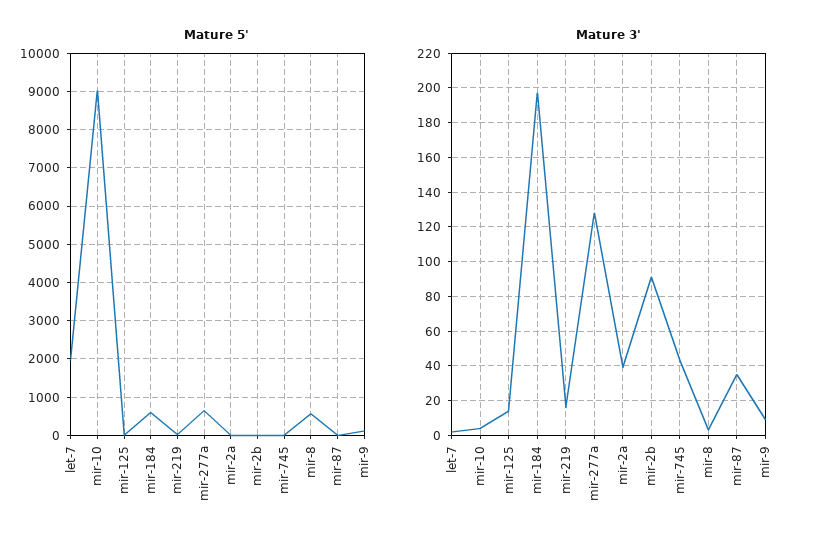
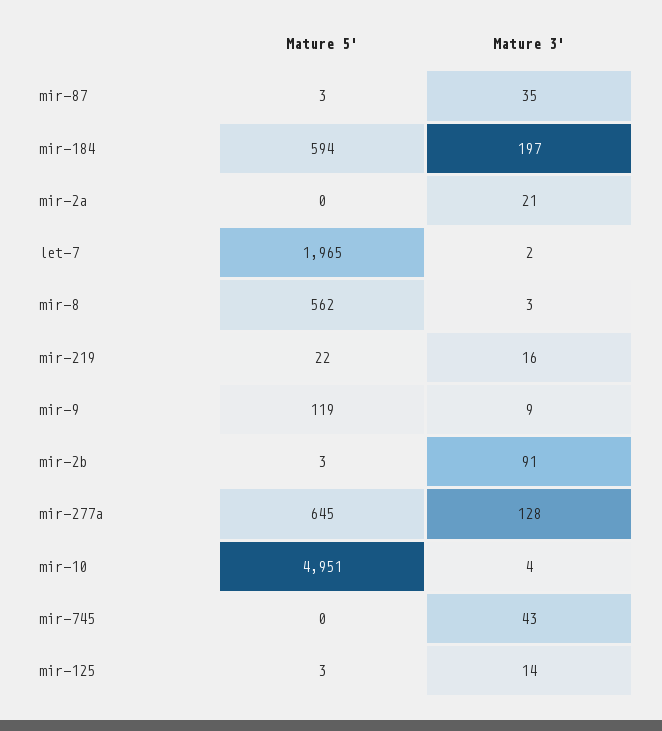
Mature 5', mir-10: 9000 -> 4951
Mature 3', mir-2a: 40 -> 21

